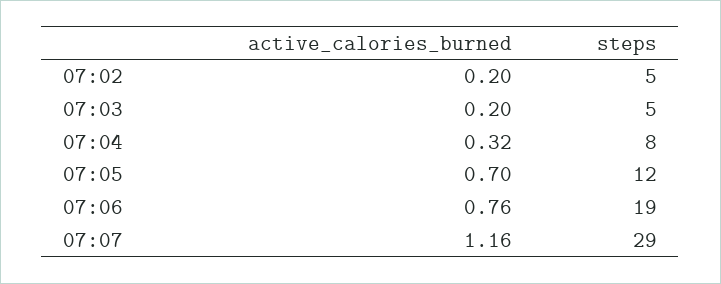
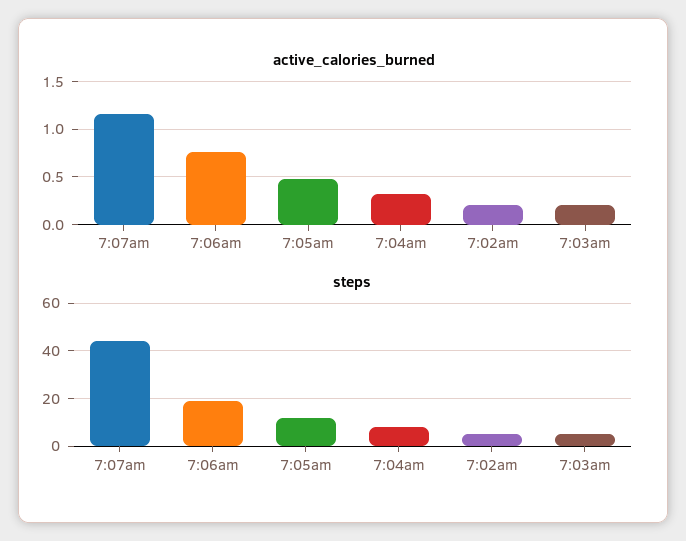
active_calories_burned, 07:05: 0.7 -> 0.5
steps, 07:07: 29 -> 45

